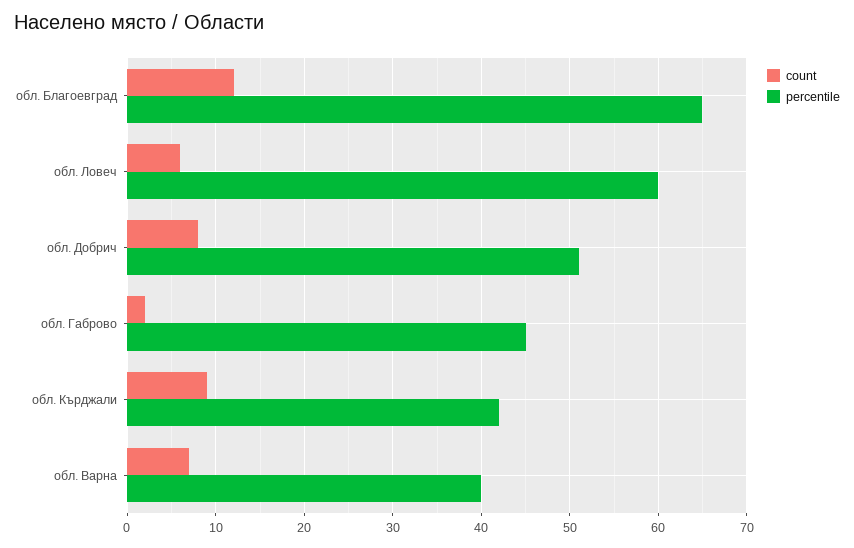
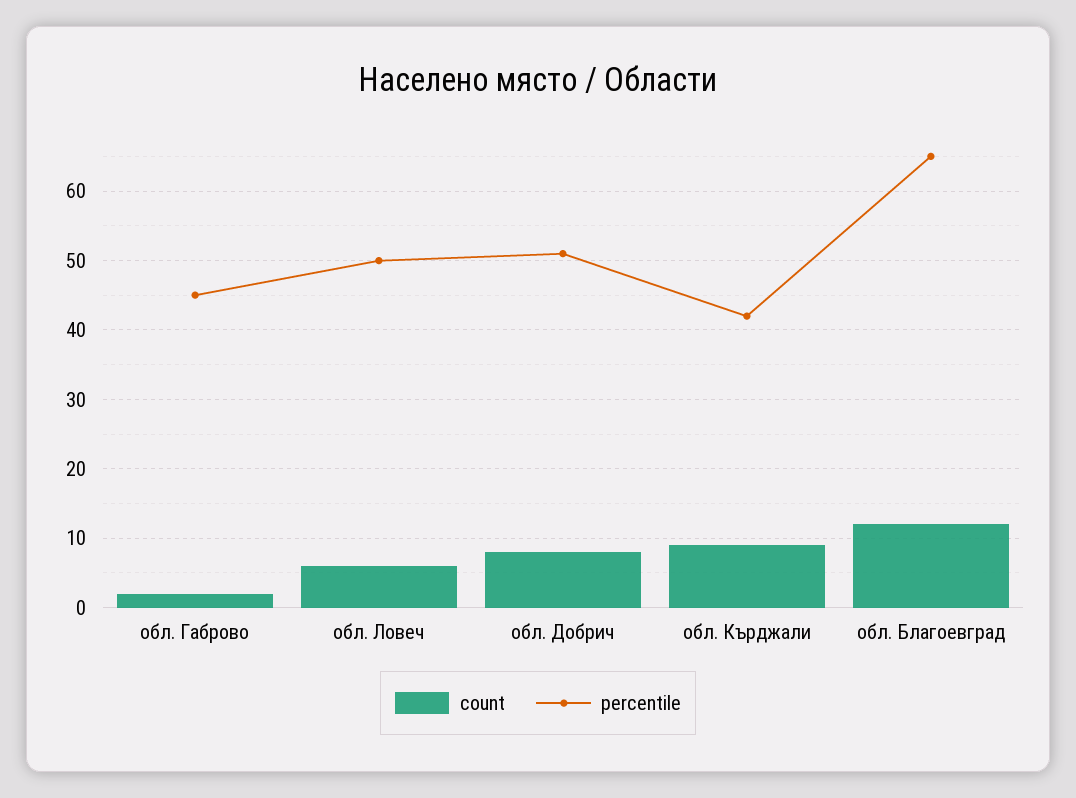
percentile, обл. Ловеч: 60 -> 50
count, обл. Варна: 7 -> none
percentile, обл. Варна: 40 -> none

